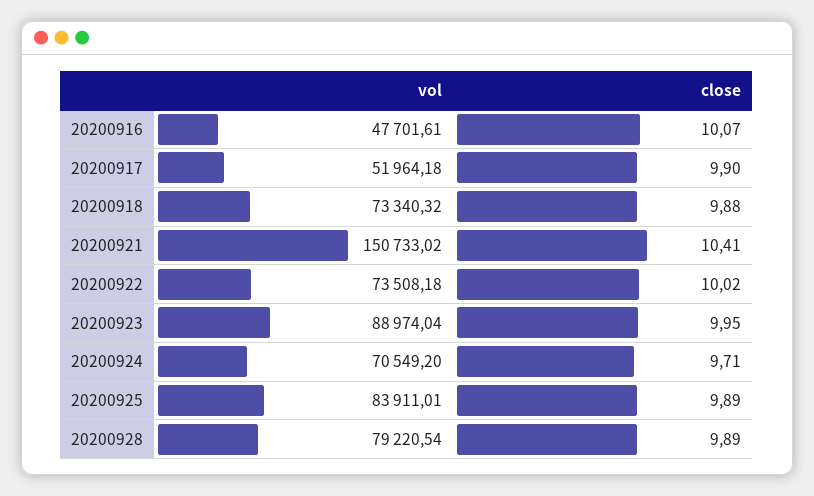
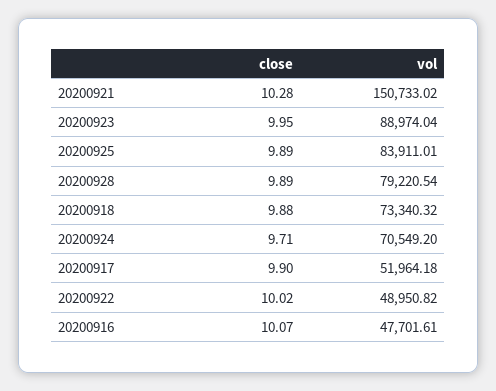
close, 20200921: 10.41 -> 10.28
vol, 20200922: 73508.18 -> 48950.82

